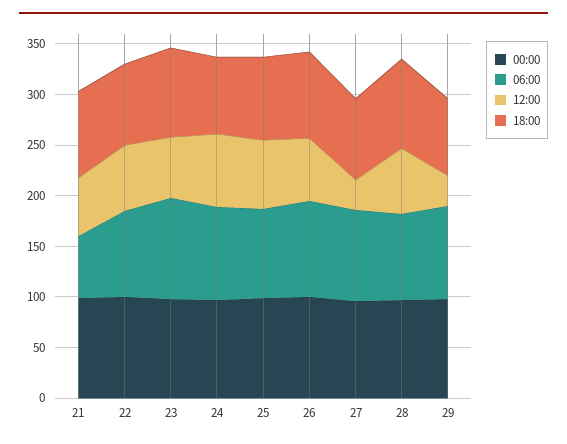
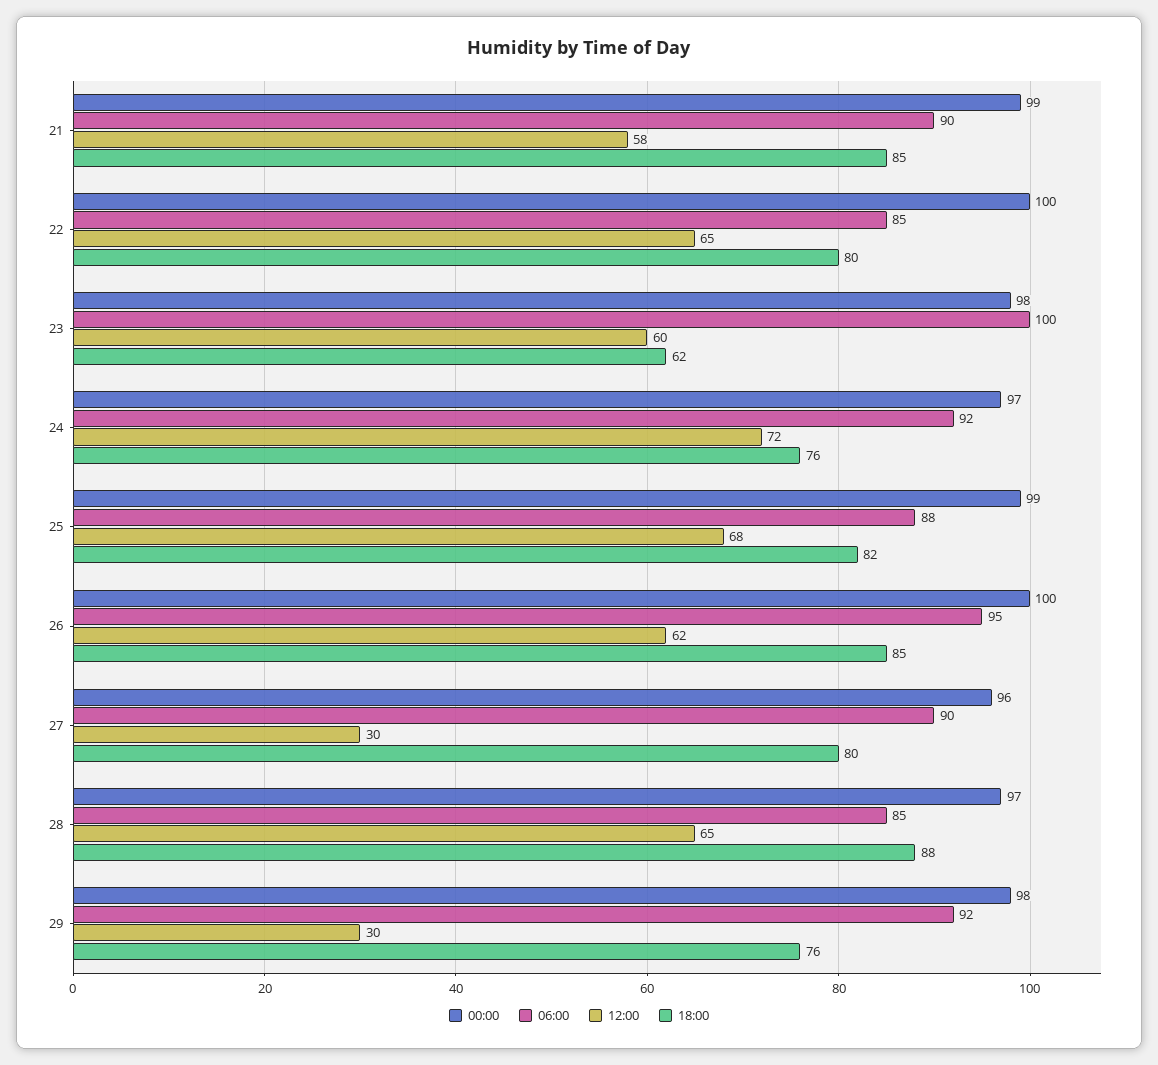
06:00, 21: 60 -> 90
18:00, 23: 90 -> 62

